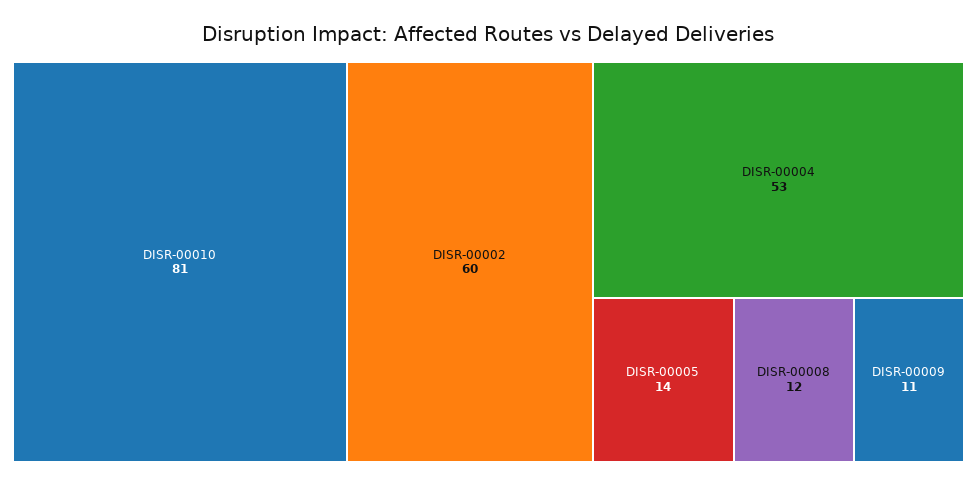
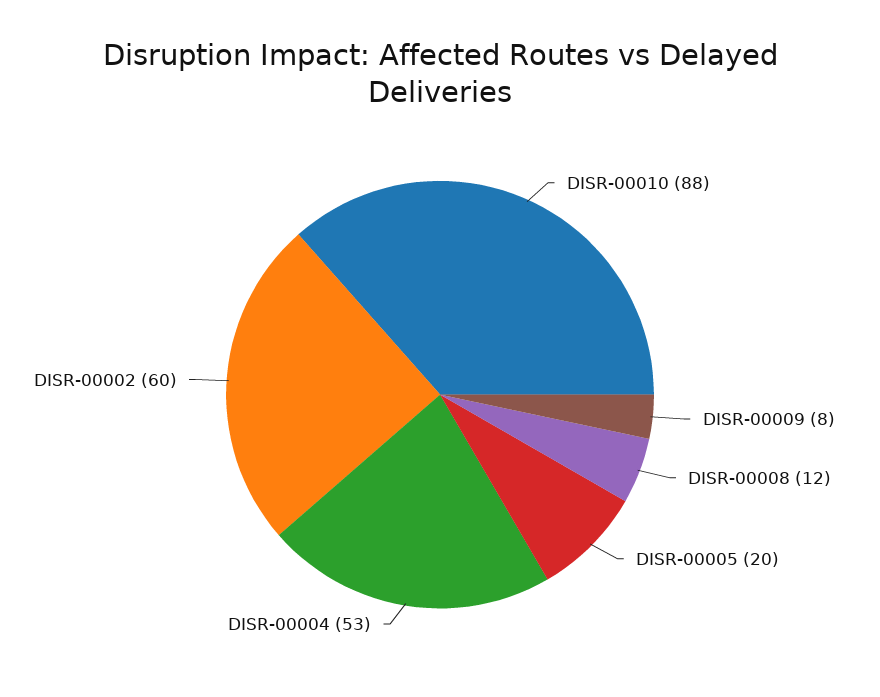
DISR-00010: 81 -> 88
DISR-00005: 14 -> 20
DISR-00009: 11 -> 8

